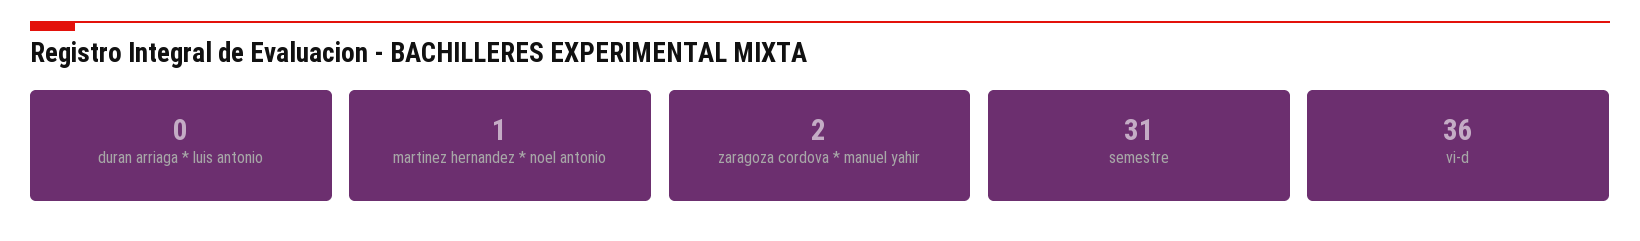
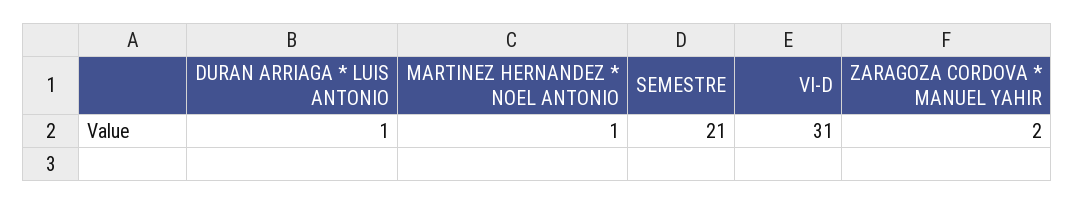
duran arriaga * luis antonio: 0 -> 1
semestre: 31 -> 21
vi-d: 36 -> 31

